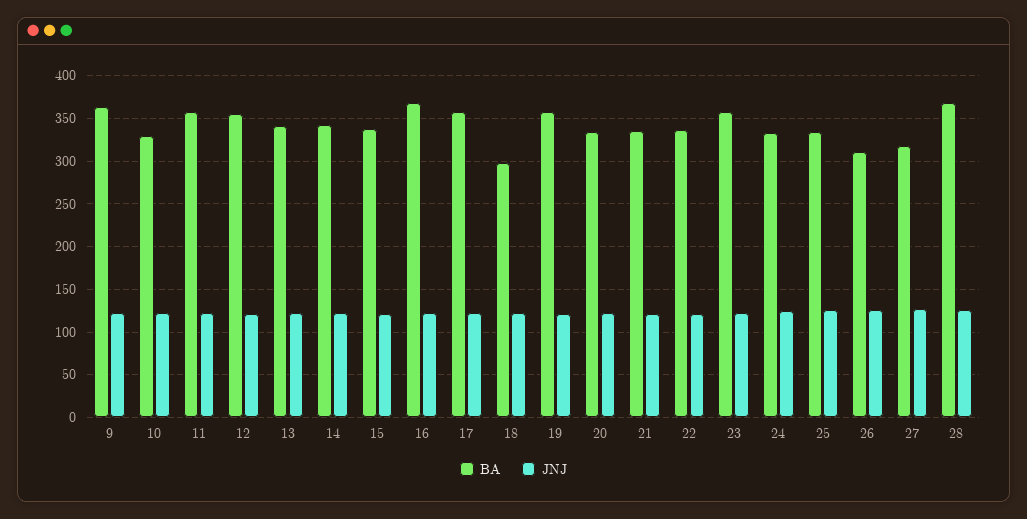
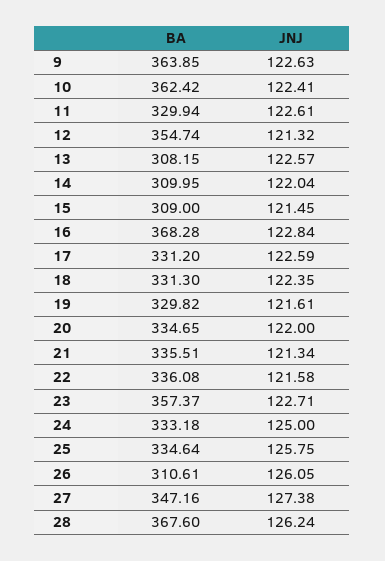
BA, 10: 330 -> 362.42
BA, 11: 360 -> 329.94
BA, 13: 340 -> 308.15
BA, 14: 340 -> 309.95
BA, 15: 340 -> 309
BA, 17: 360 -> 331.2
BA, 18: 300 -> 331.3
BA, 19: 360 -> 329.82
BA, 27: 320 -> 347.16

